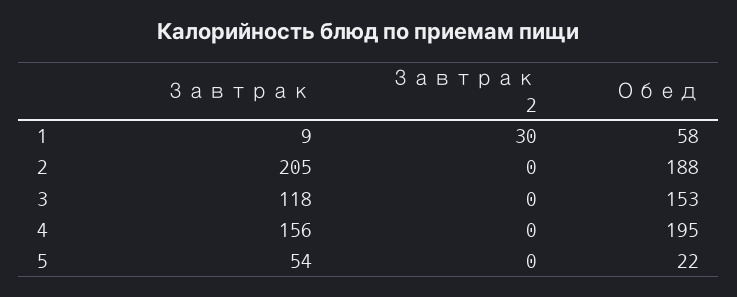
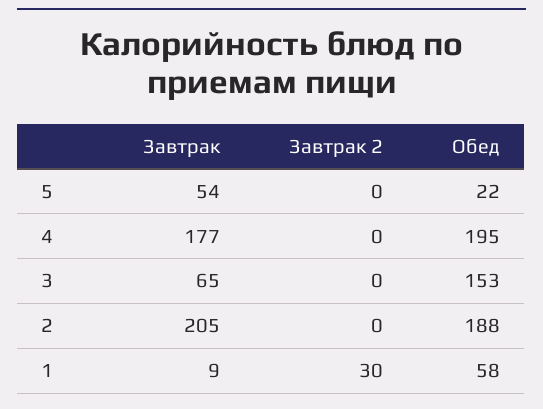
Завтрак, 3: 118 -> 65
Завтрак, 4: 156 -> 177

